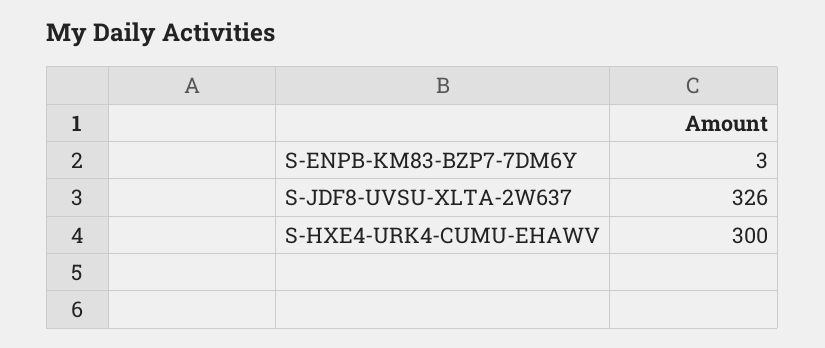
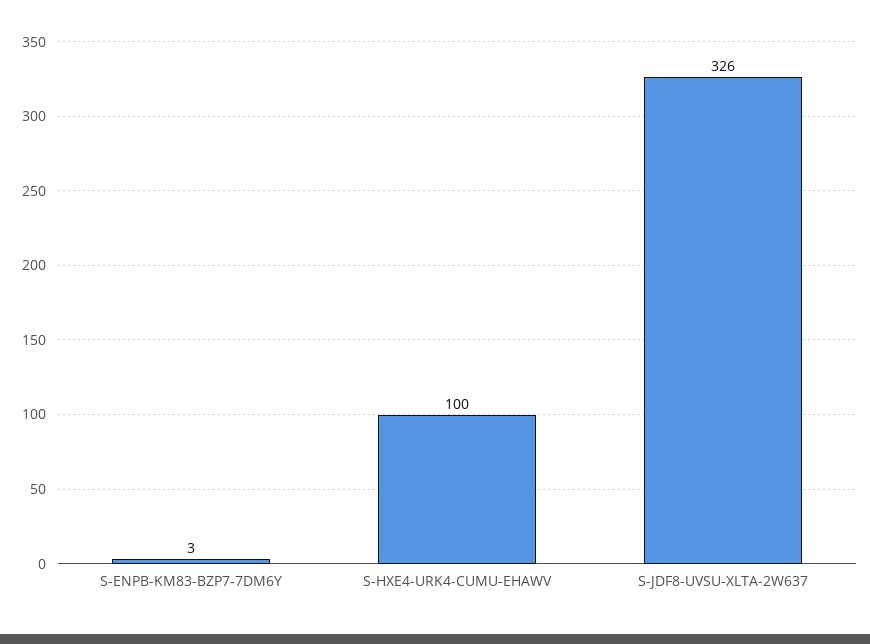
S-HXE4-URK4-CUMU-EHAWV: 300 -> 100

